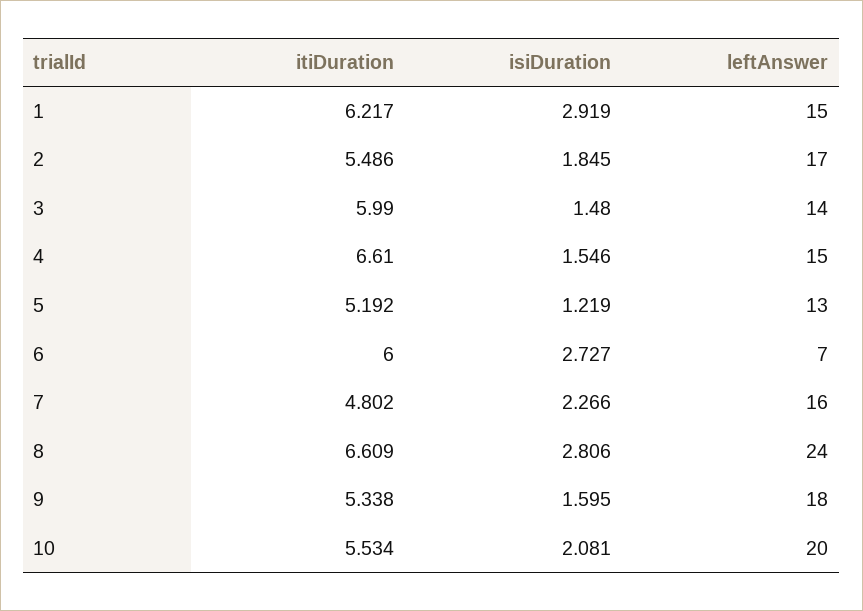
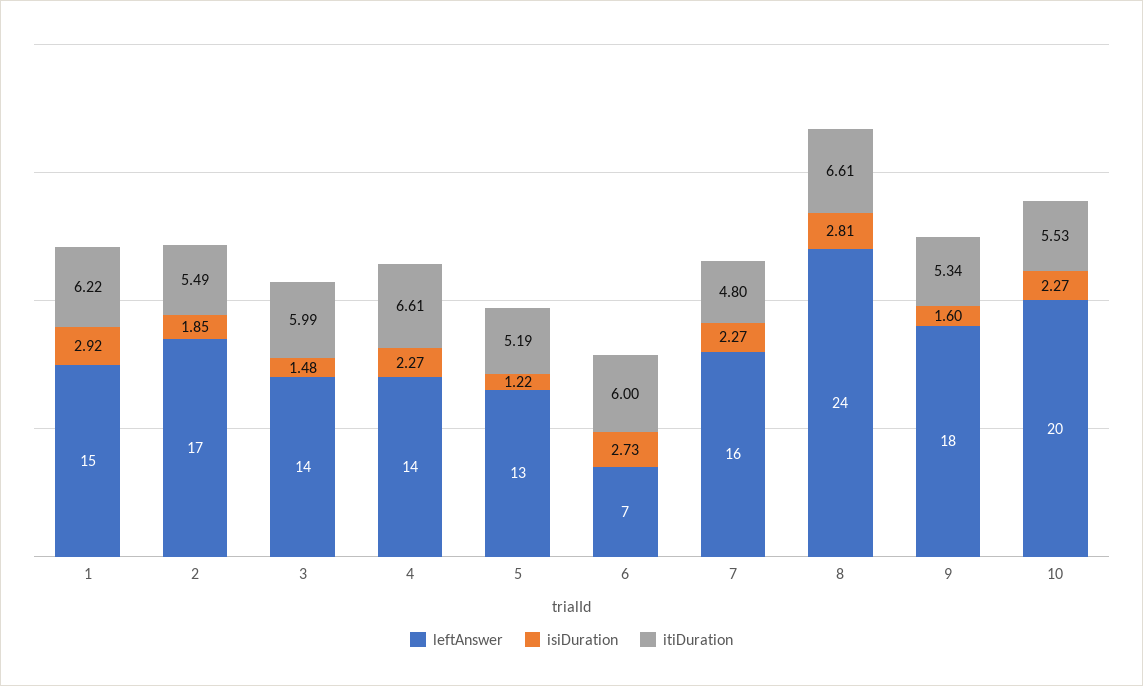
isiDuration, 4: 1.546 -> 2.27
leftAnswer, 4: 15 -> 14
isiDuration, 10: 2.081 -> 2.27

